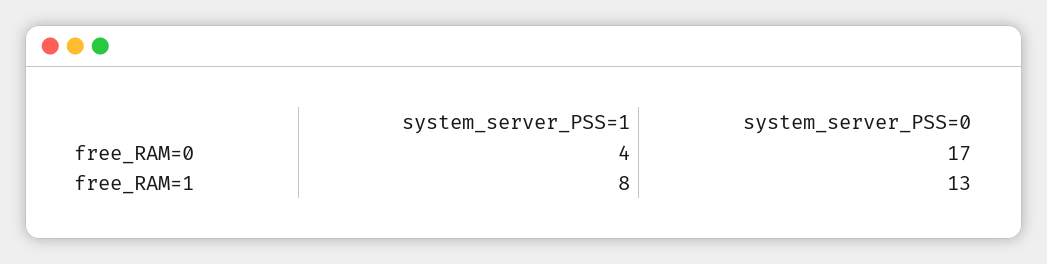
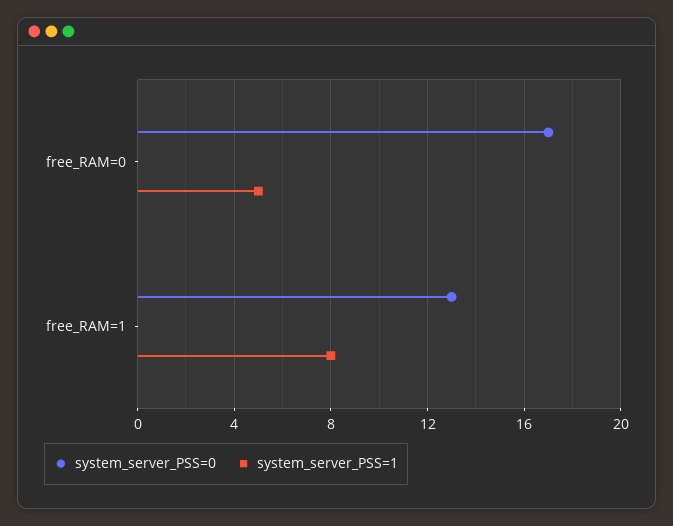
system_server_PSS=1, free_RAM=0: 4 -> 5

